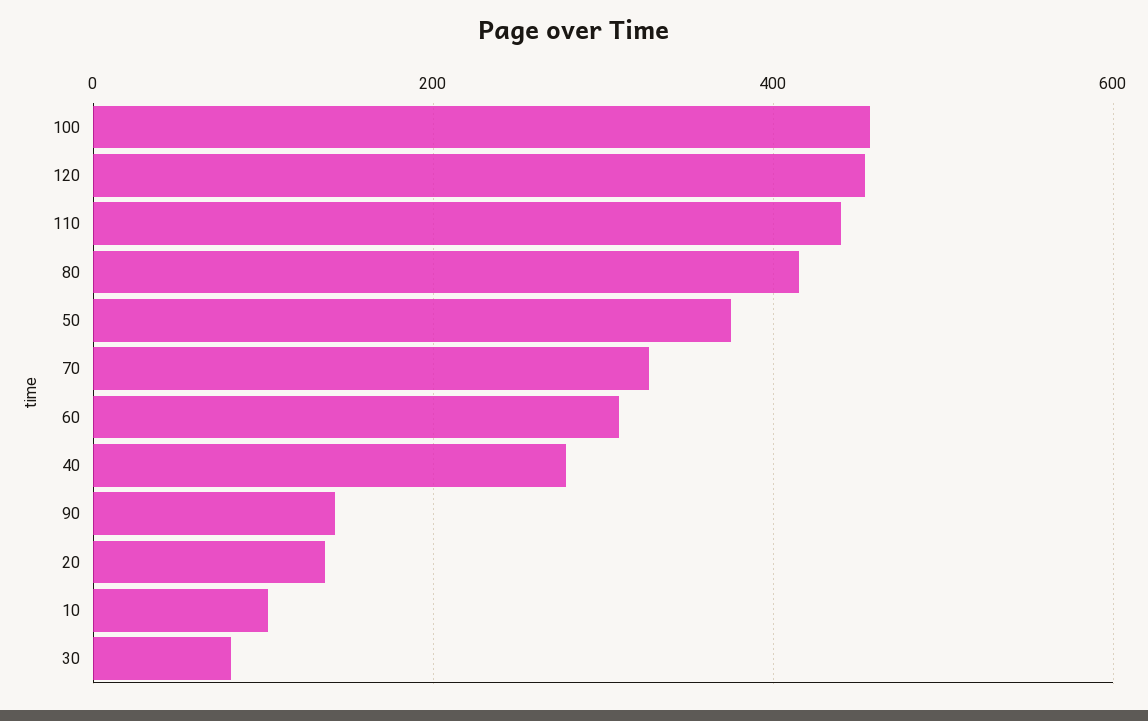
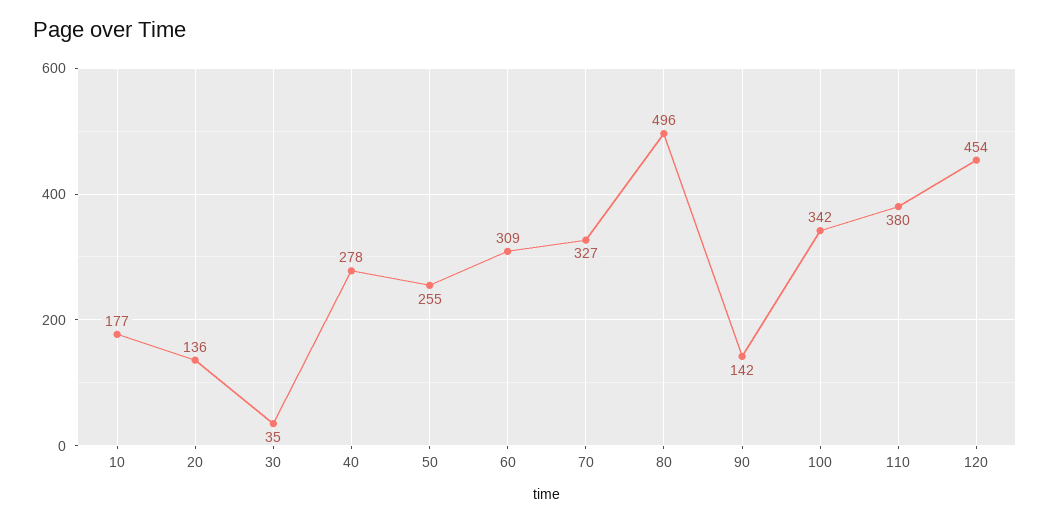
100: 460 -> 342
110: 440 -> 380
80: 420 -> 496
50: 380 -> 255
10: 100 -> 177
30: 80 -> 35

